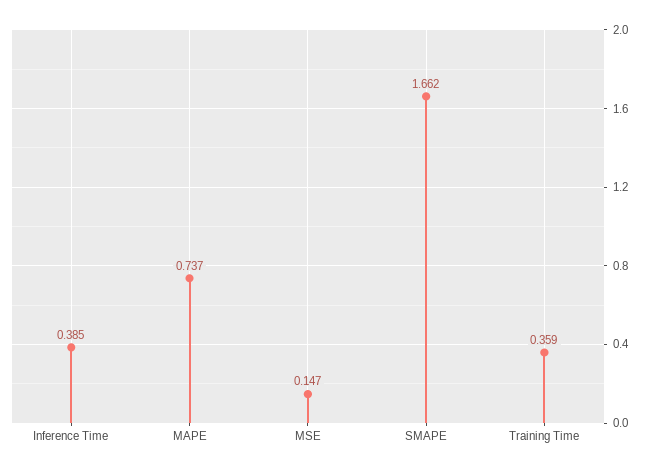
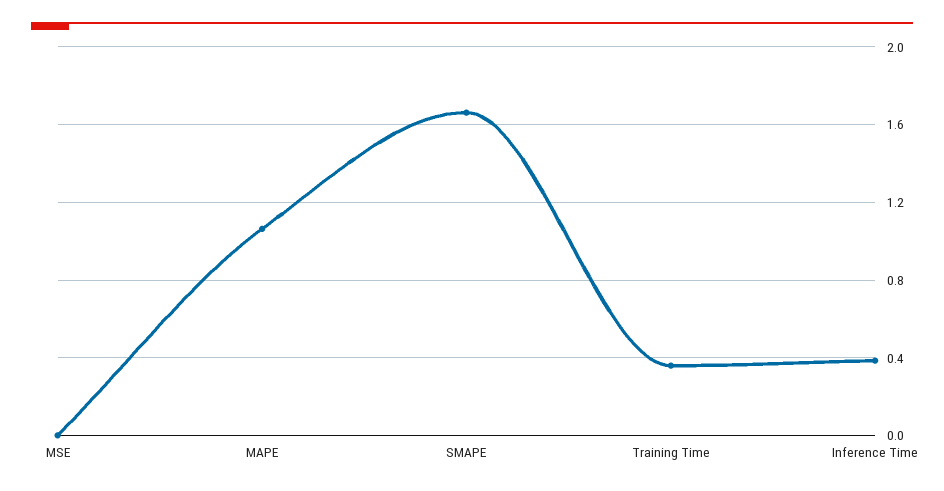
MAPE: 0.737 -> 1.05
MSE: 0.147 -> 0

